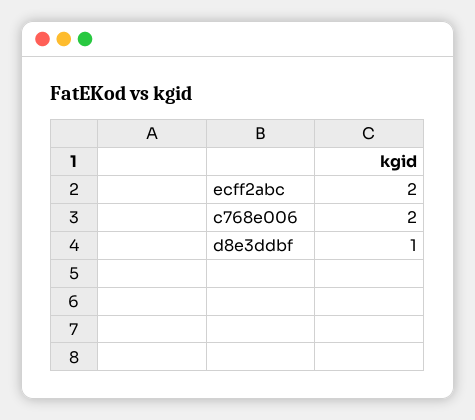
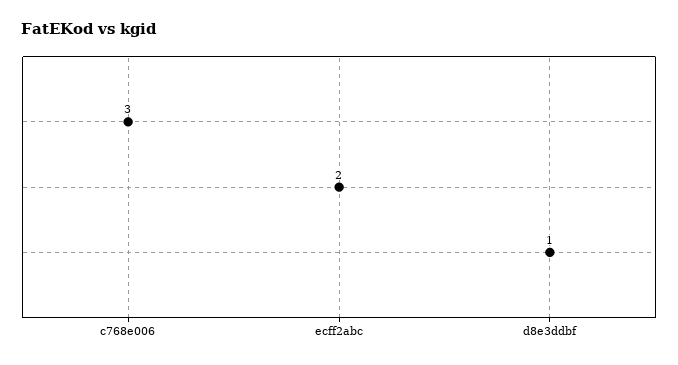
c768e006: 2 -> 3

